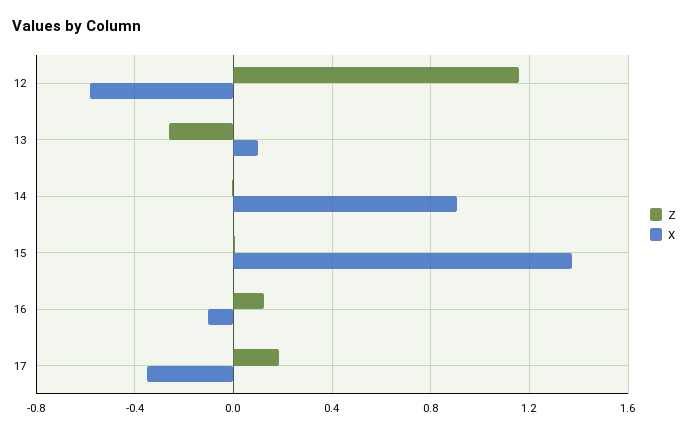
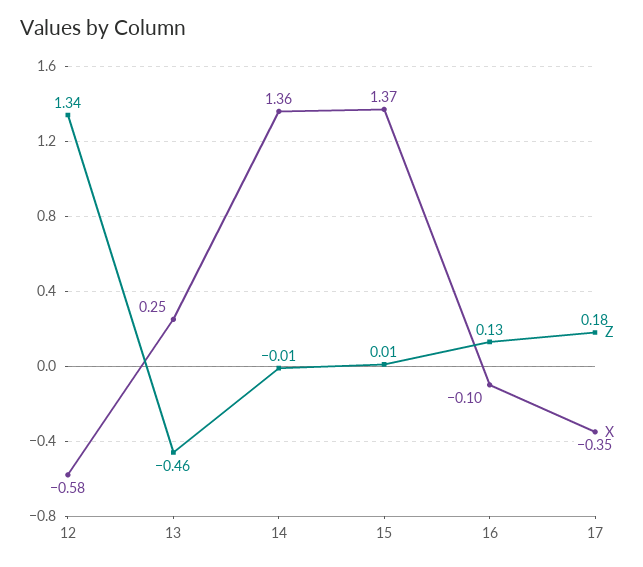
Z, 12: 1.15 -> 1.34
Z, 13: -0.25 -> -0.46
X, 13: 0.1 -> 0.25
X, 14: 0.9 -> 1.36

